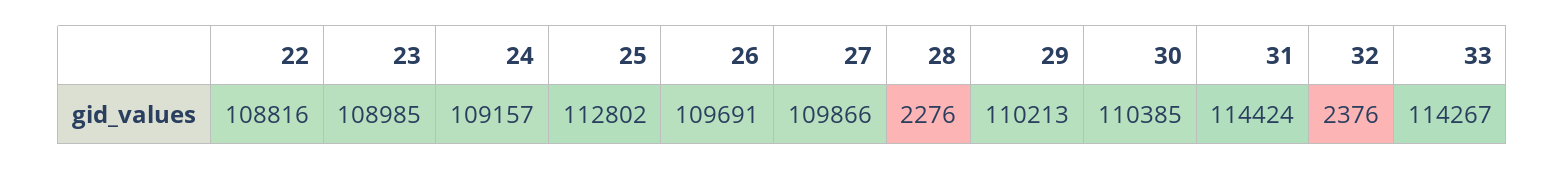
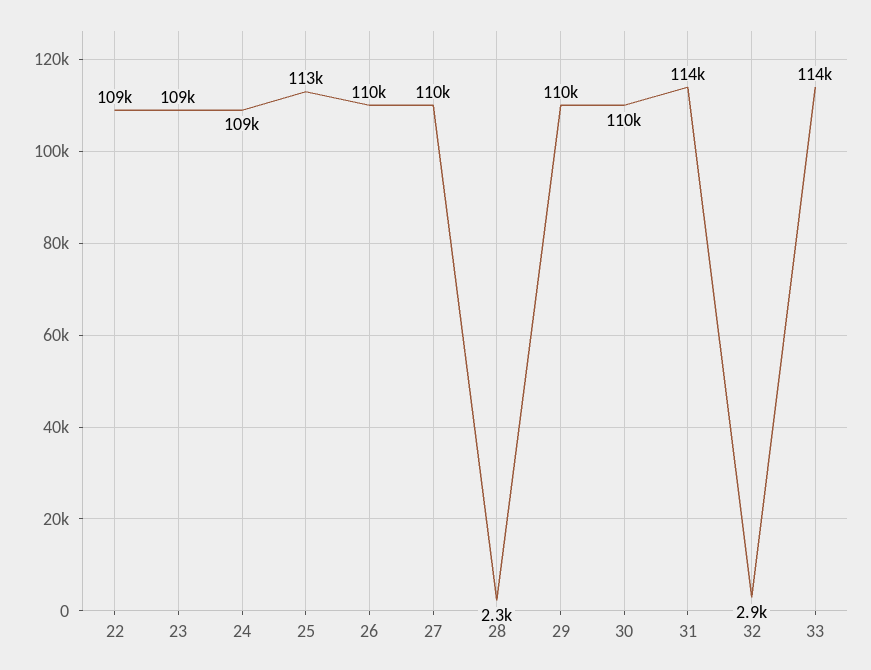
32: 2376 -> 2900

